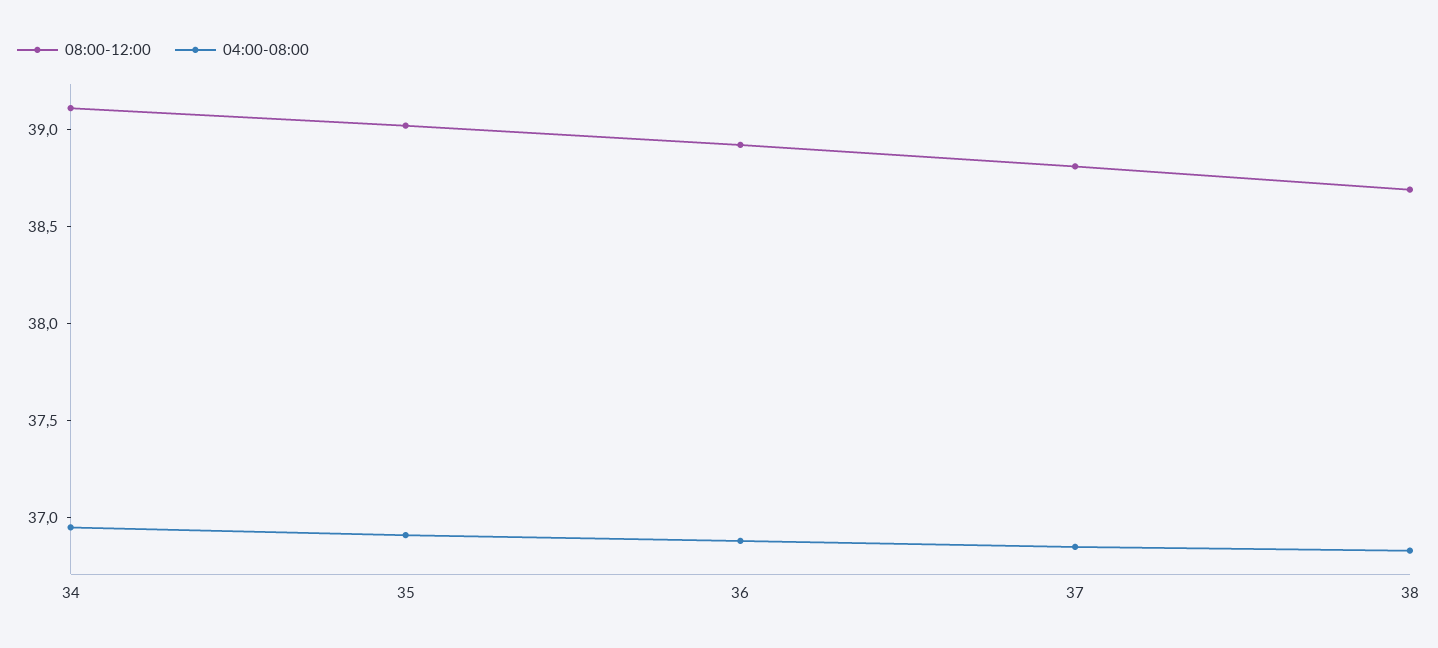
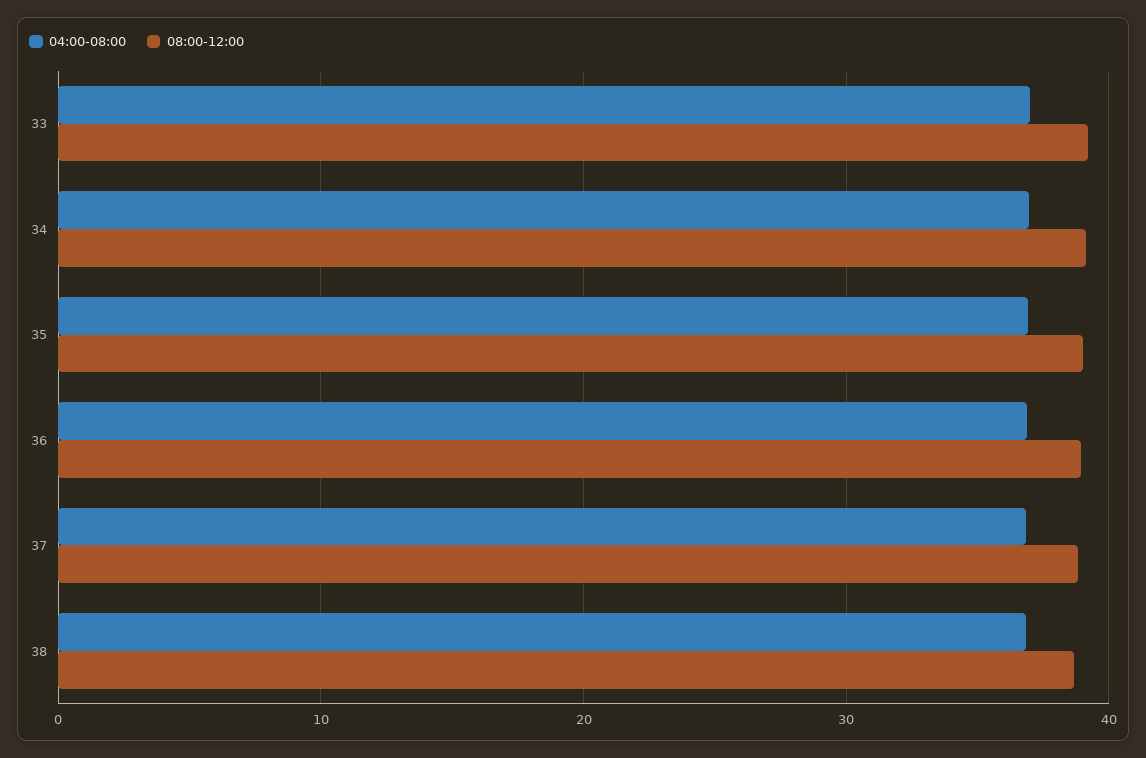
04:00-08:00, 33: none -> 37
08:00-12:00, 33: none -> 39

